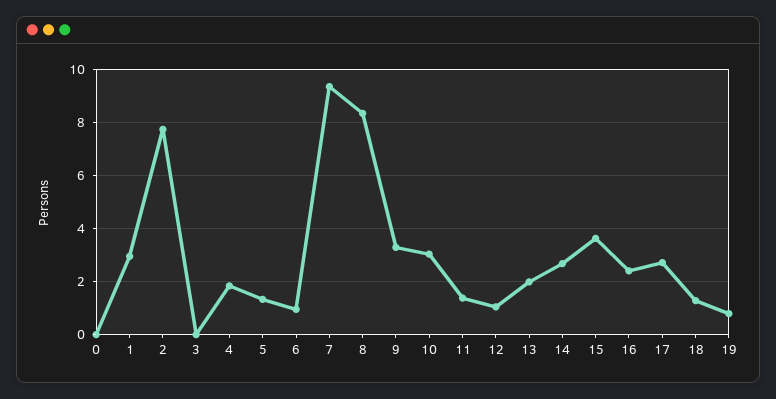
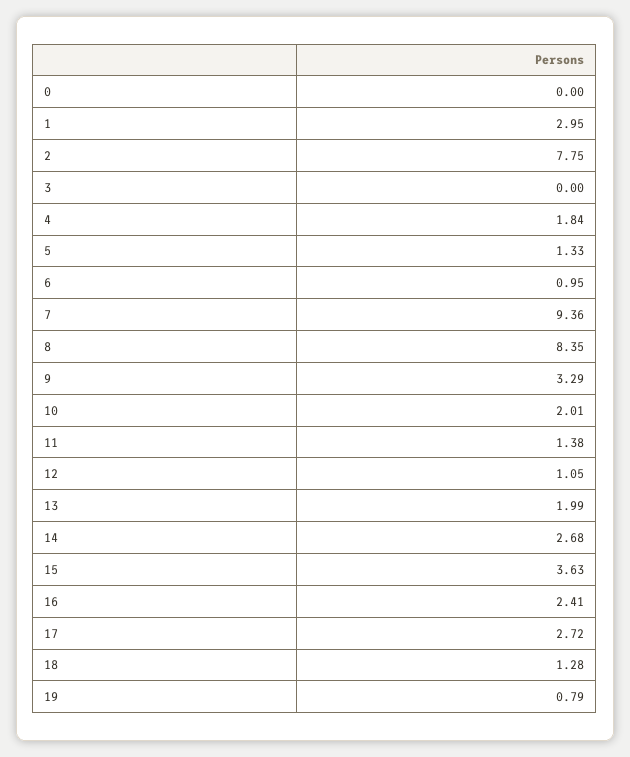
10: 3 -> 2.01

